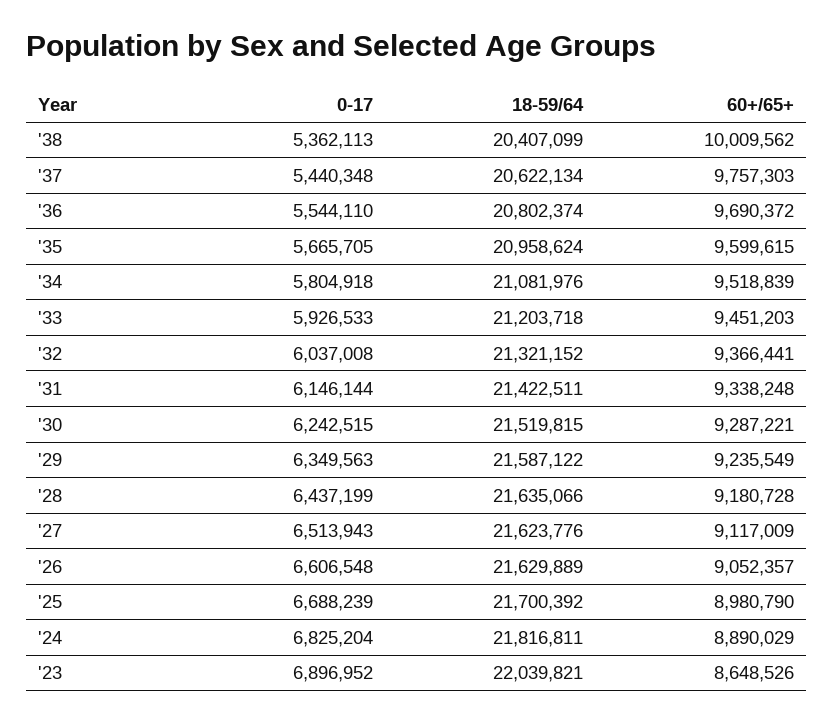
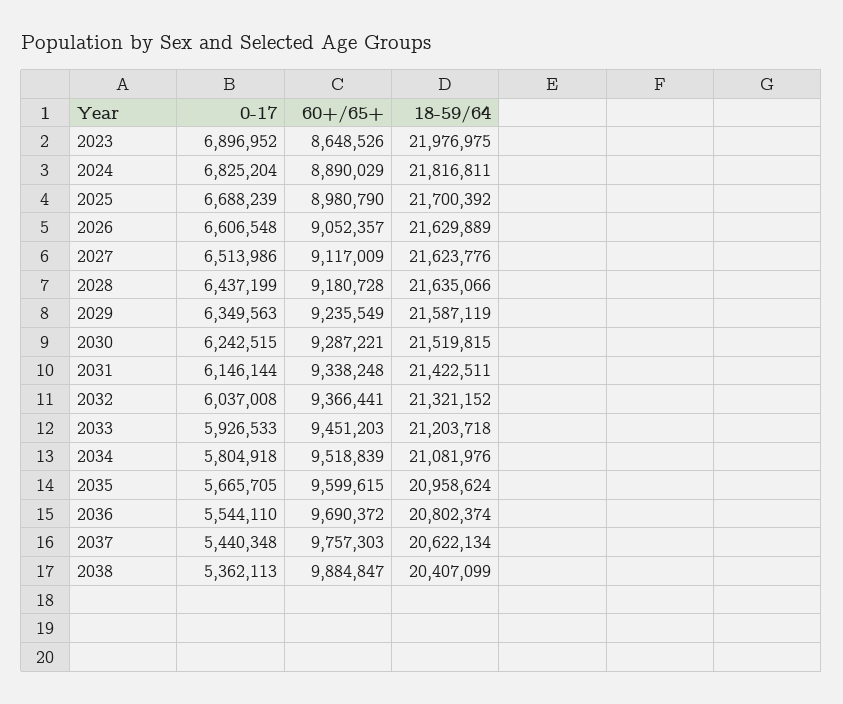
60+/65+, '38: 10009562 -> 9884847
18-59/64, '29: 21587122 -> 21587119
0-17, '27: 6513943 -> 6513986
18-59/64, '23: 22039821 -> 21976975

